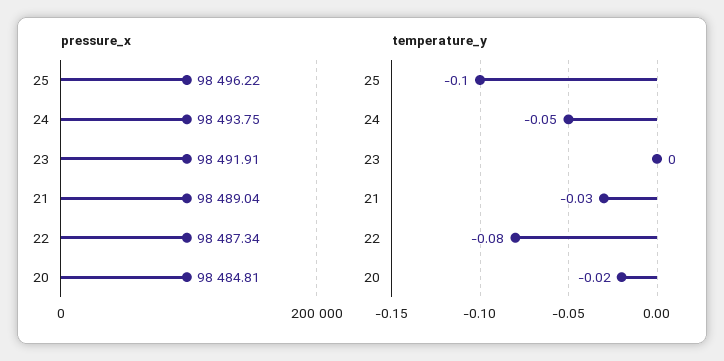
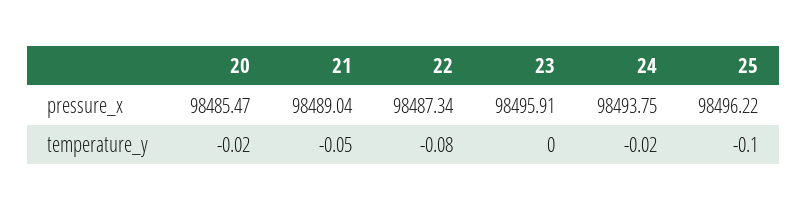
pressure_x, 23: 98491.91 -> 98495.91
pressure_x, 20: 98484.81 -> 98485.47
temperature_y, 24: -0.05 -> -0.02
temperature_y, 21: -0.03 -> -0.05

